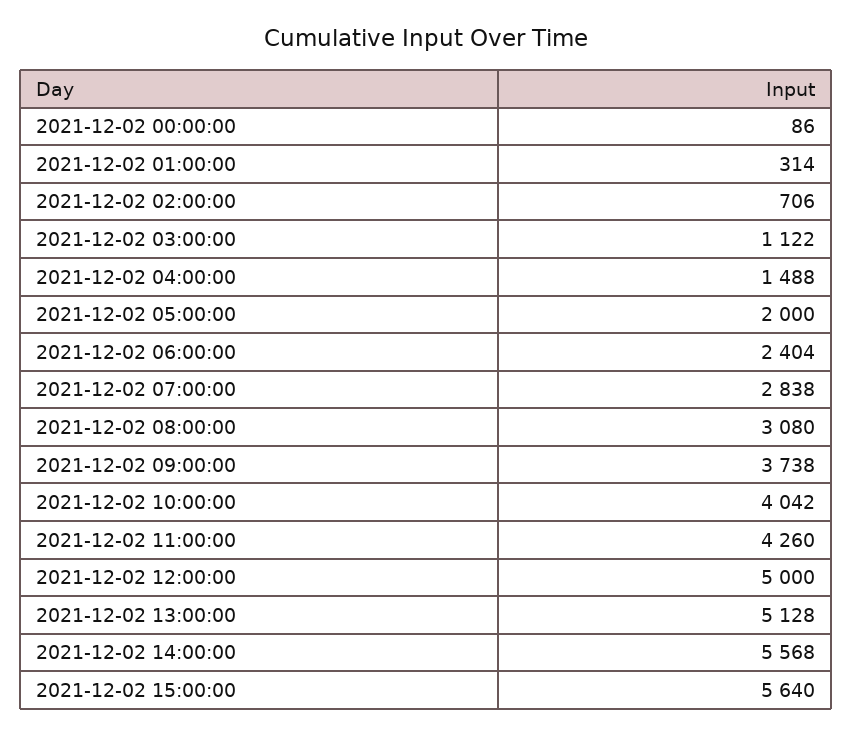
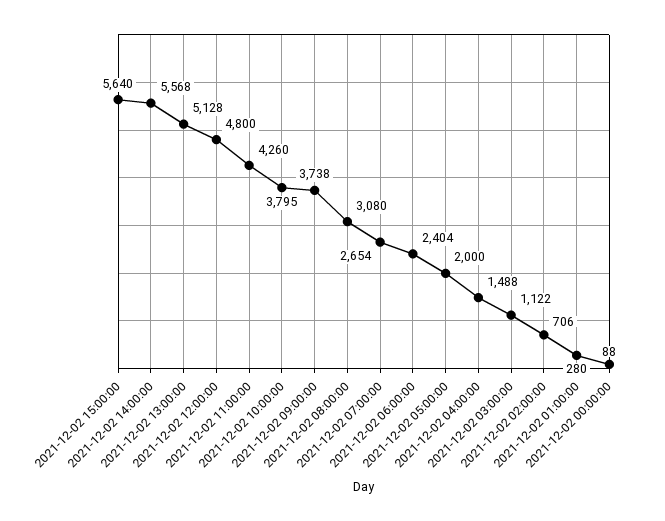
2021-12-02 00:00:00: 86 -> 88
2021-12-02 01:00:00: 314 -> 280
2021-12-02 07:00:00: 2838 -> 2654
2021-12-02 10:00:00: 4042 -> 3795
2021-12-02 12:00:00: 5000 -> 4800

